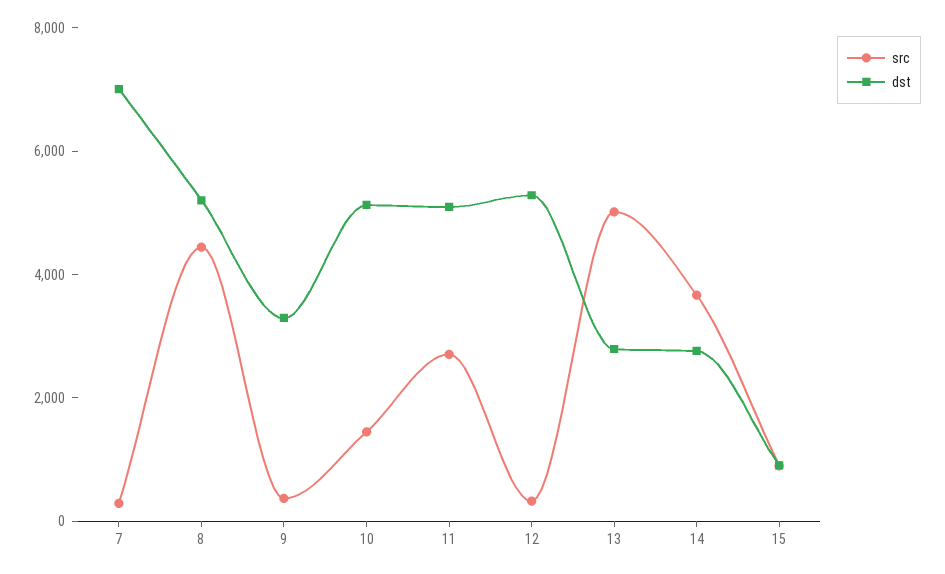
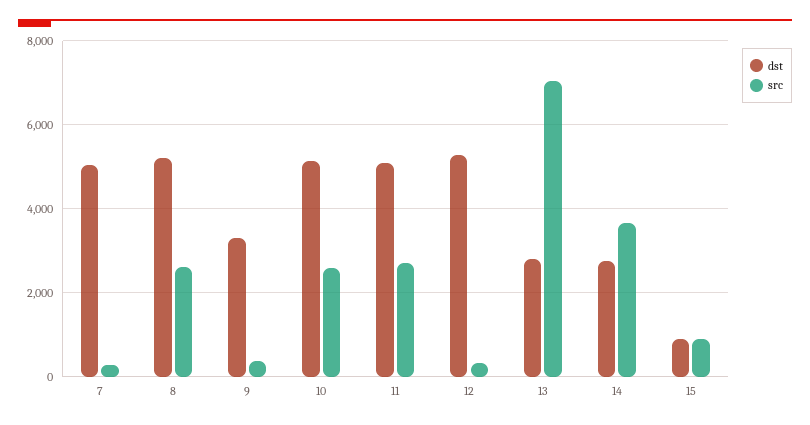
dst, 7: 7000 -> 5000
src, 8: 4500 -> 2600
src, 10: 1500 -> 2600
src, 13: 5000 -> 7000

